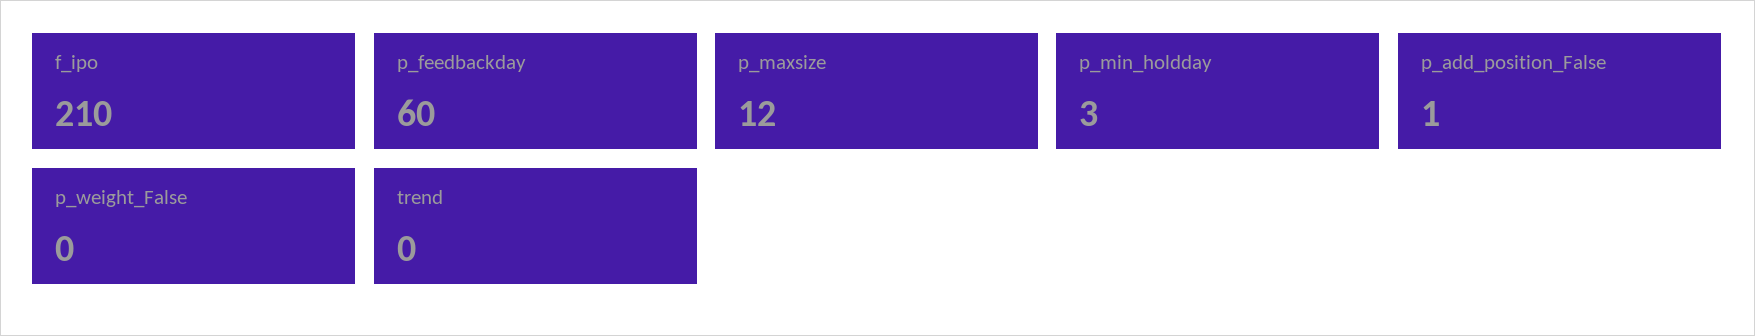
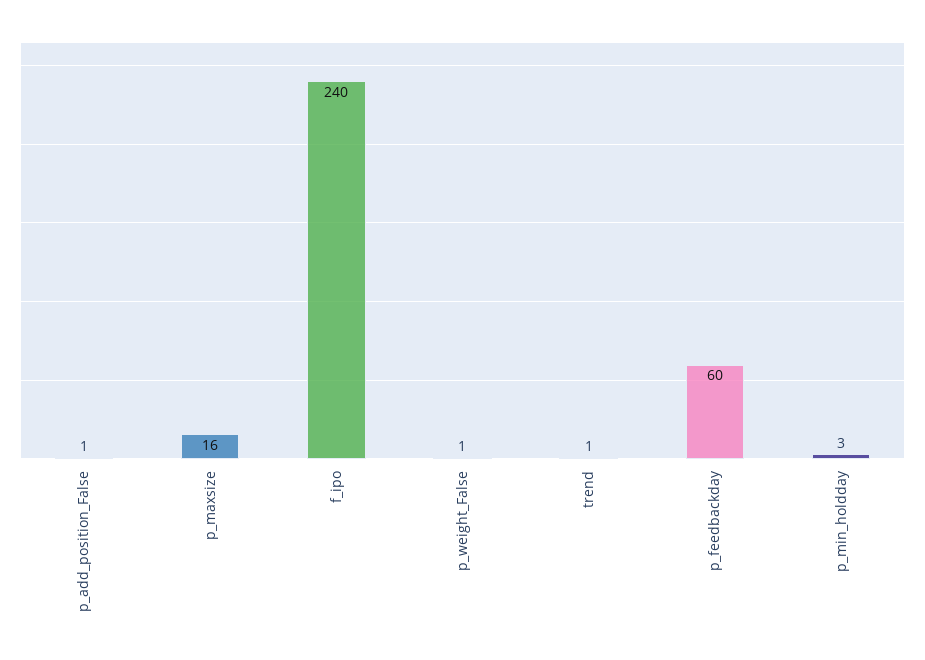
f_ipo: 210 -> 240
p_maxsize: 12 -> 16
p_weight_False: 0 -> 1
trend: 0 -> 1

